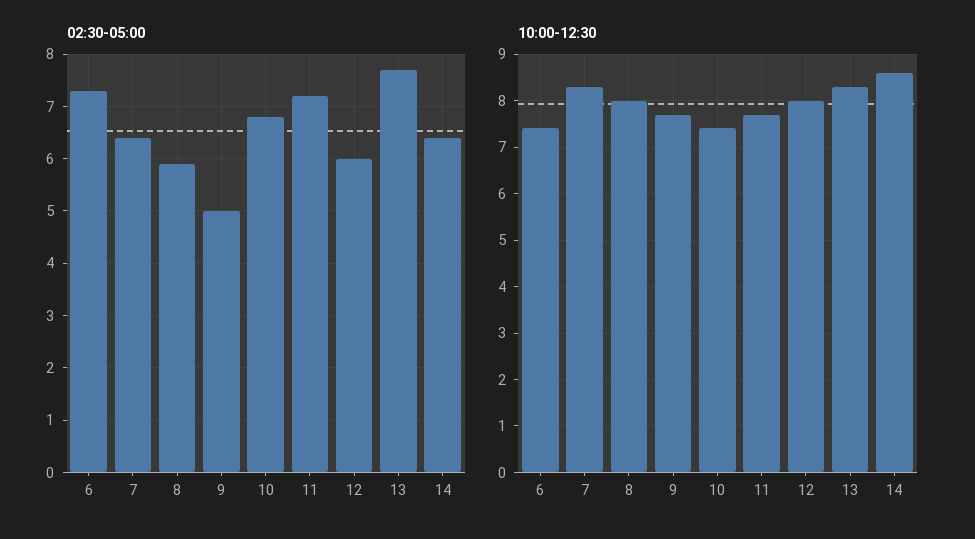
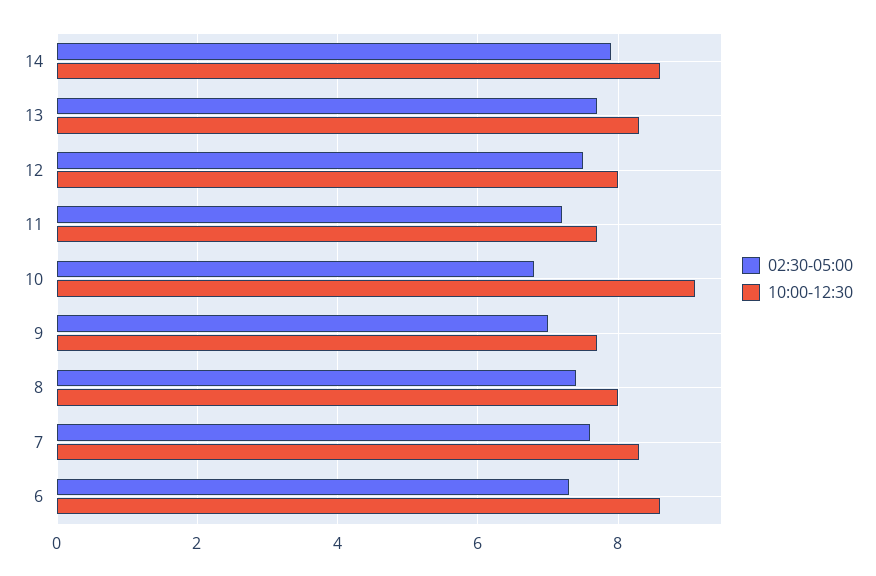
02:30-05:00, 7: 6.5 -> 7.5
02:30-05:00, 8: 6 -> 7.5
02:30-05:00, 9: 5 -> 7
02:30-05:00, 12: 6 -> 7.5
02:30-05:00, 14: 6.5 -> 8
10:00-12:30, 6: 7.5 -> 8.5
10:00-12:30, 10: 7.5 -> 9

